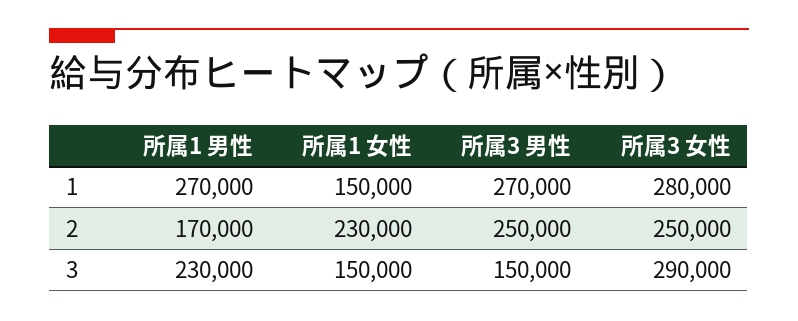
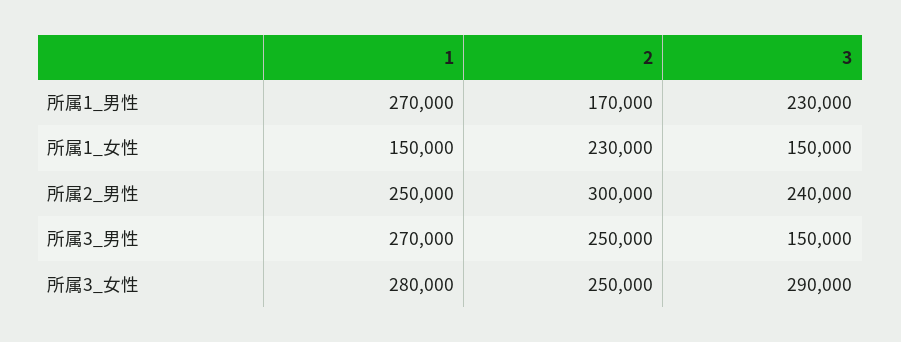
所属2_男性, 1: none -> 250000
所属2_男性, 2: none -> 300000
所属2_男性, 3: none -> 240000

